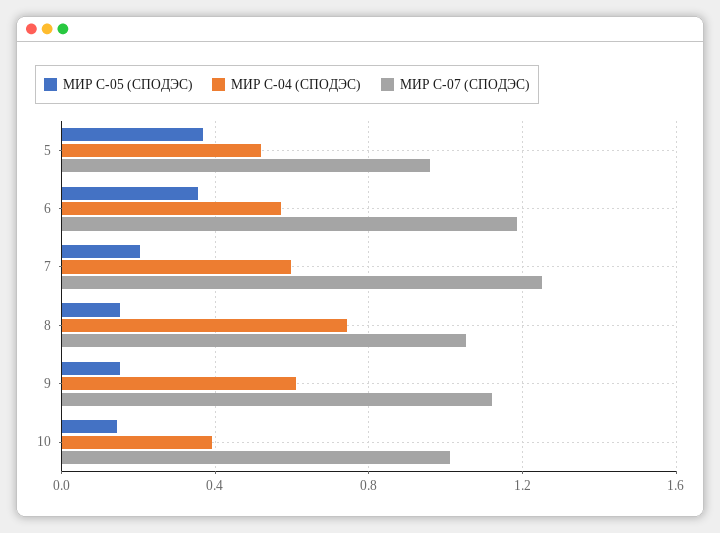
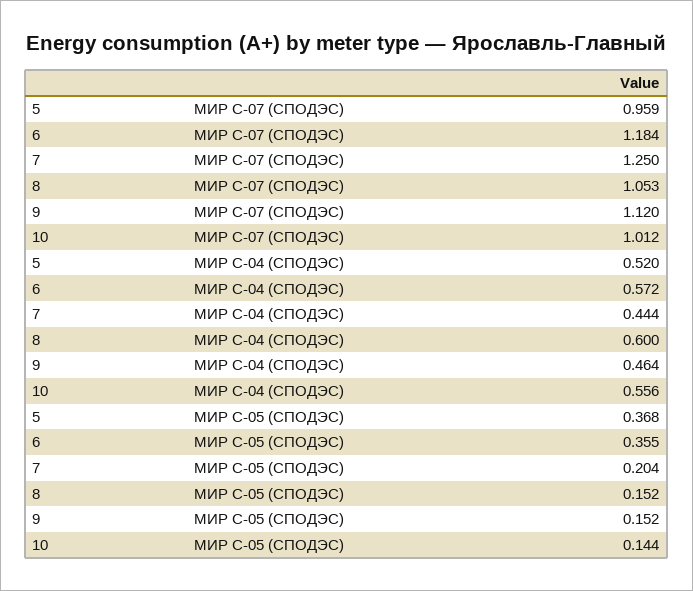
МИР С-04 (СПОДЭС), 7: 0.6 -> 0.444
МИР С-04 (СПОДЭС), 8: 0.75 -> 0.6
МИР С-04 (СПОДЭС), 9: 0.6 -> 0.464
МИР С-04 (СПОДЭС), 10: 0.4 -> 0.556

